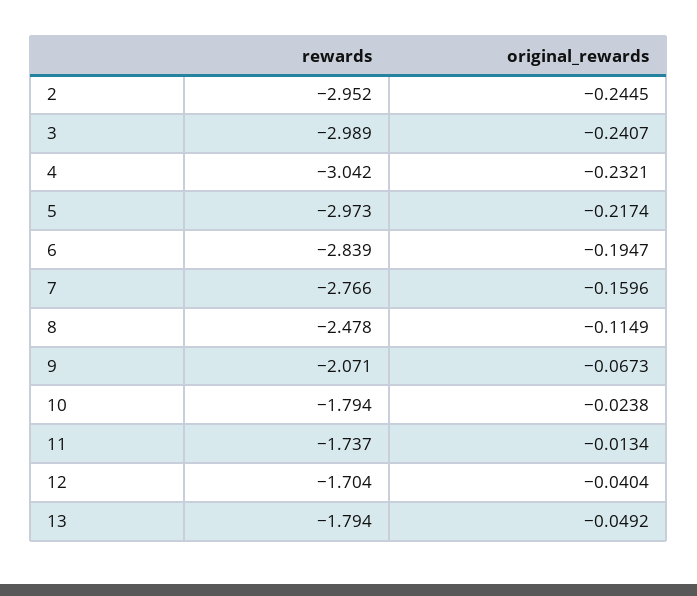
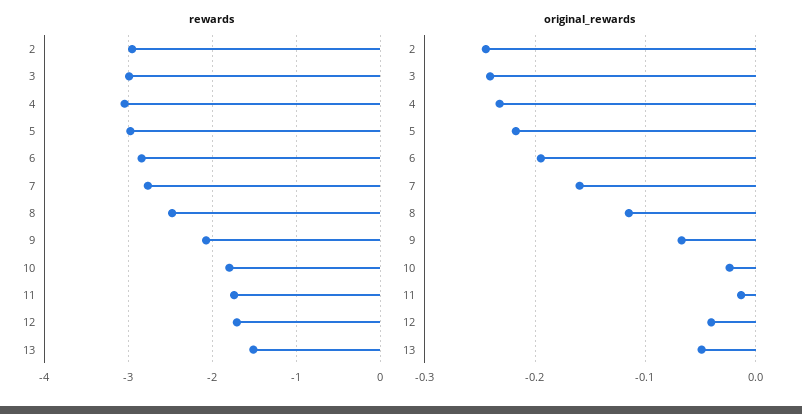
rewards, 13: -1.794 -> -1.5

